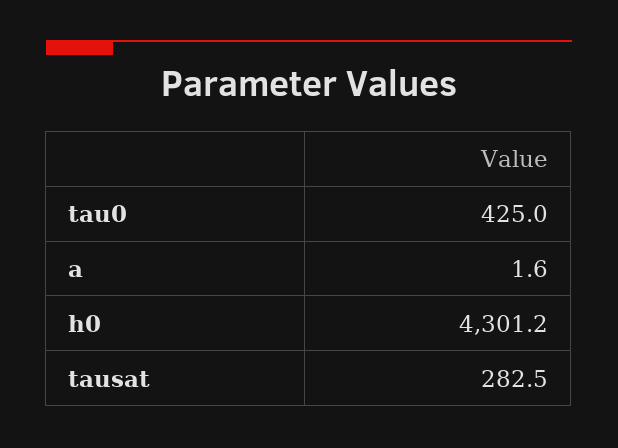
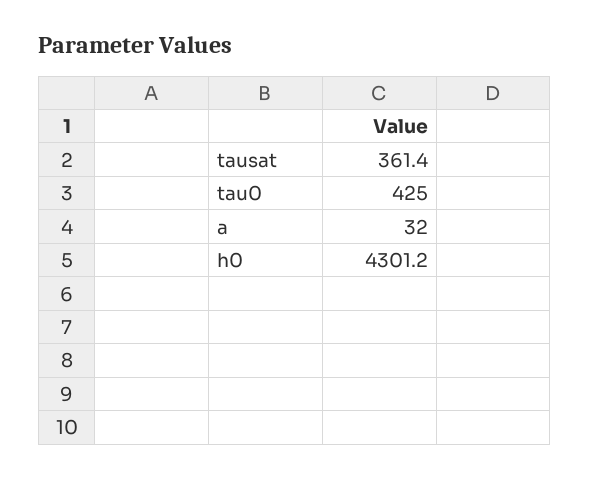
a: 1.6 -> 32
tausat: 282.5 -> 361.4

